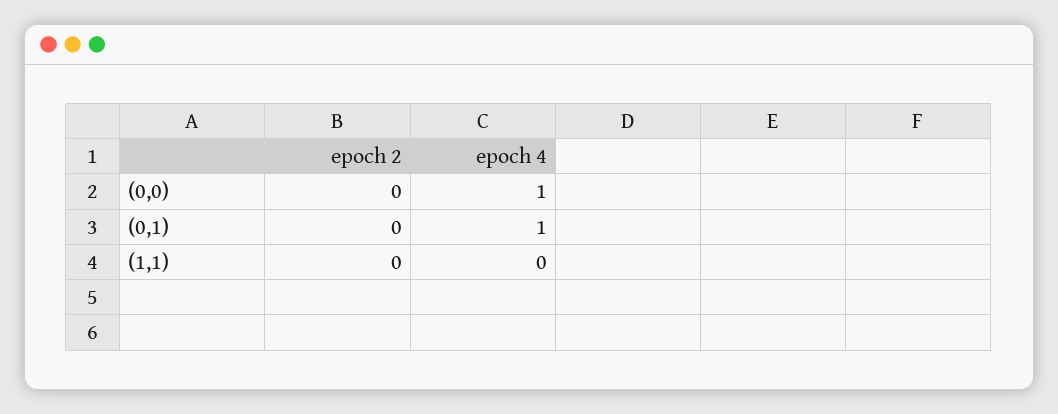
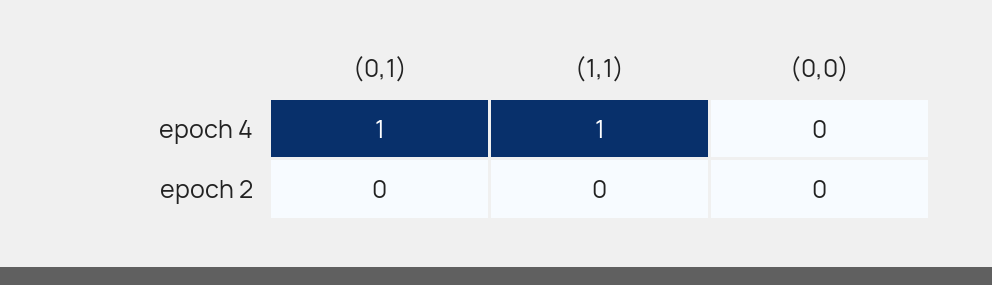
epoch 4, (0,0): 1 -> 0
epoch 4, (1,1): 0 -> 1

